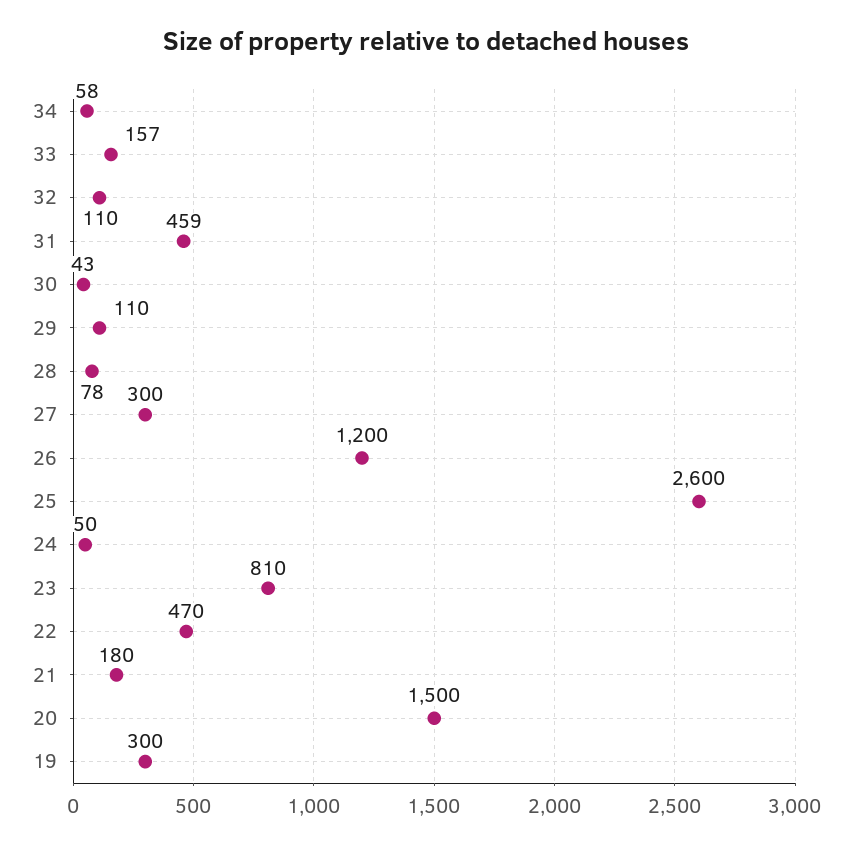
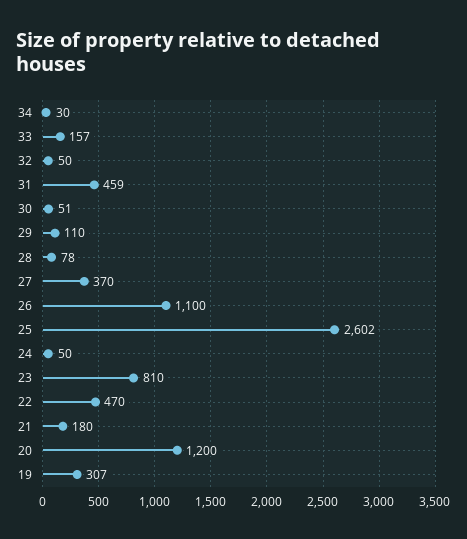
34: 58 -> 30
32: 110 -> 50
30: 43 -> 51
27: 300 -> 370
26: 1200 -> 1100
25: 2600 -> 2602
20: 1500 -> 1200
19: 300 -> 307

